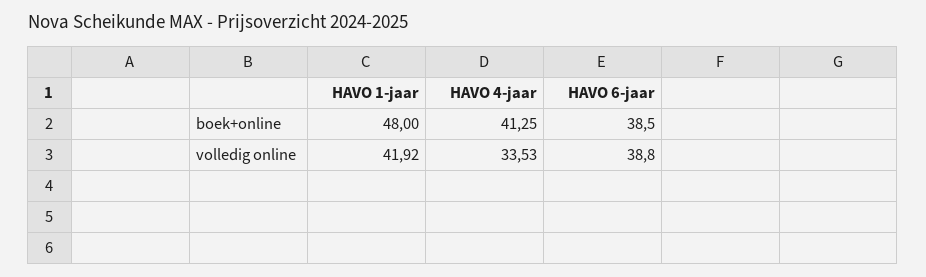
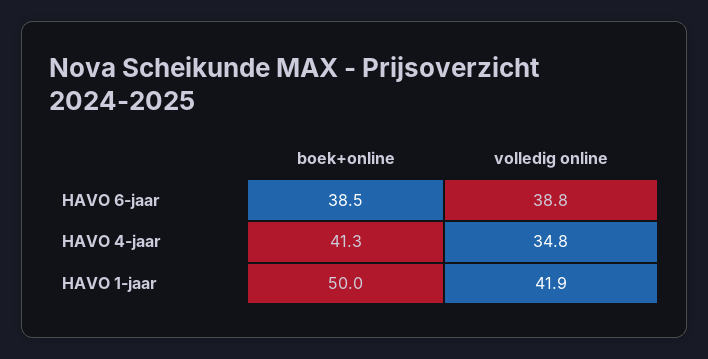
HAVO 1-jaar, boek+online: 48 -> 50
HAVO 4-jaar, volledig online: 33.53 -> 34.8

